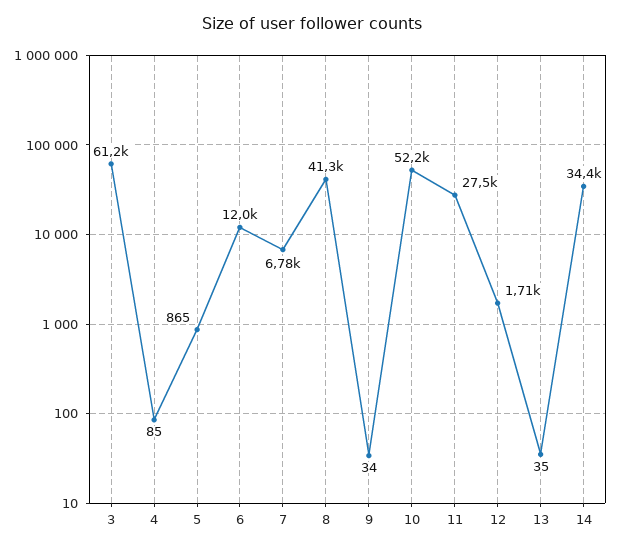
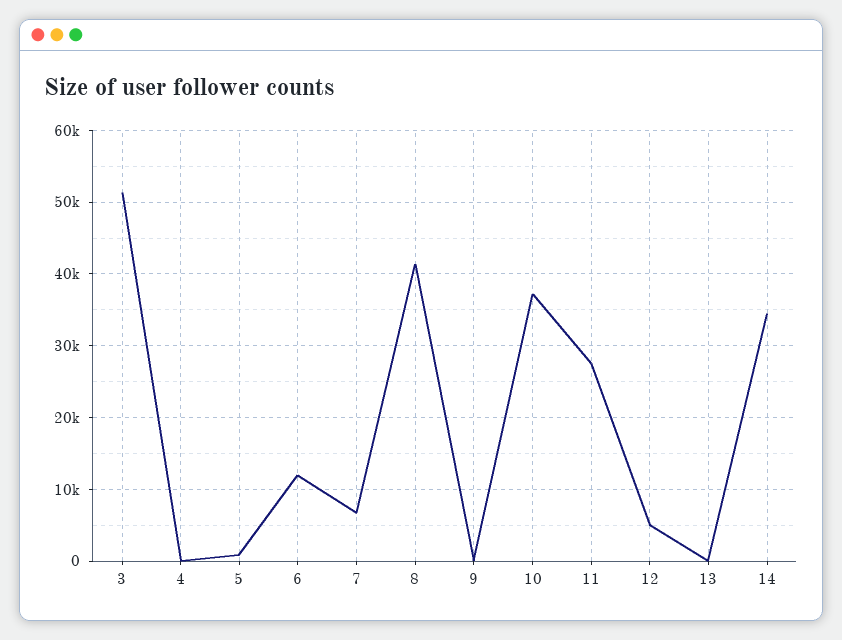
3: 61200 -> 51000
10: 52200 -> 37000
12: 1710 -> 5000

